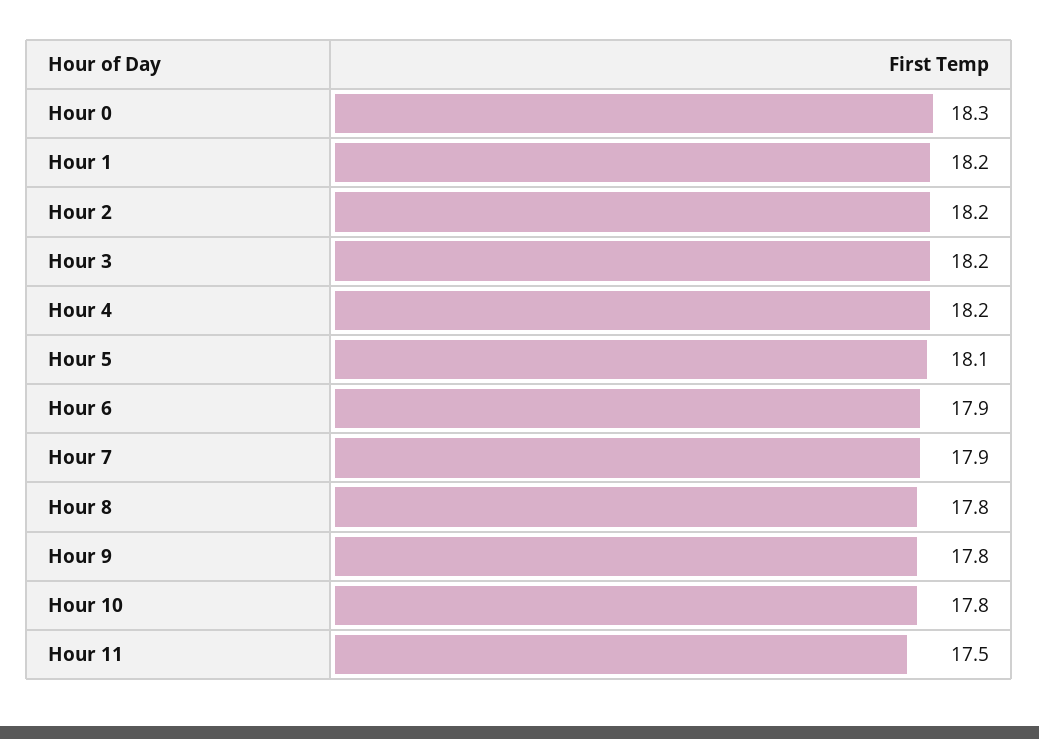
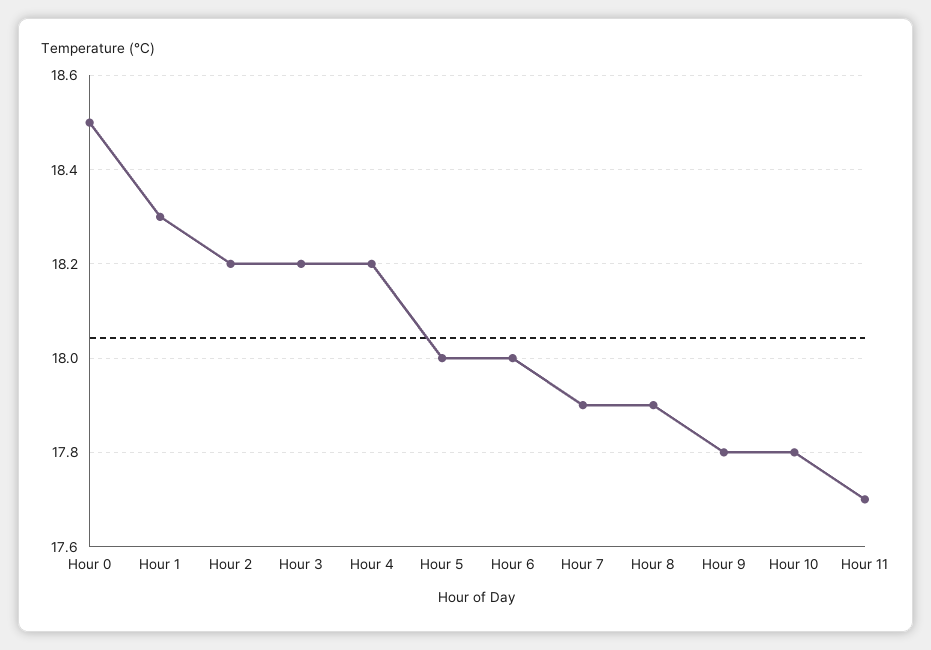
Hour 0: 18.3 -> 18.5
Hour 1: 18.2 -> 18.3
Hour 5: 18.1 -> 18
Hour 6: 17.9 -> 18
Hour 8: 17.8 -> 17.9
Hour 11: 17.5 -> 17.7

